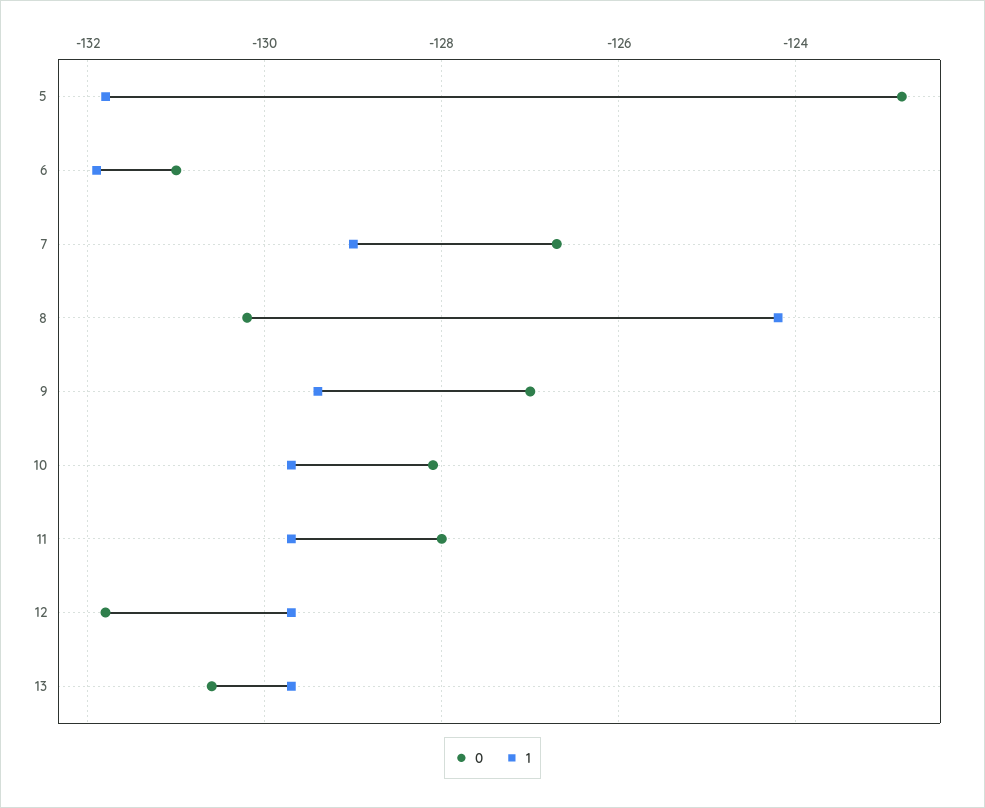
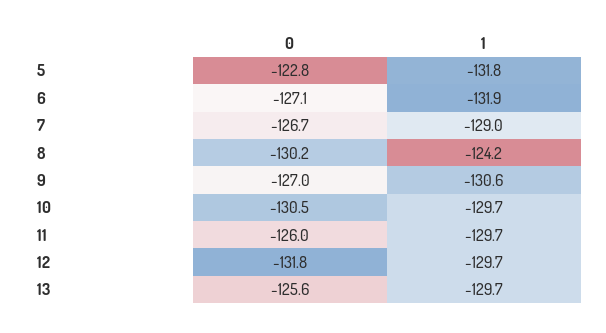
0, 6: -131 -> -127.1
1, 9: -129.5 -> -130.6
0, 10: -128 -> -130.5
0, 11: -128 -> -126
0, 13: -130.5 -> -125.6

